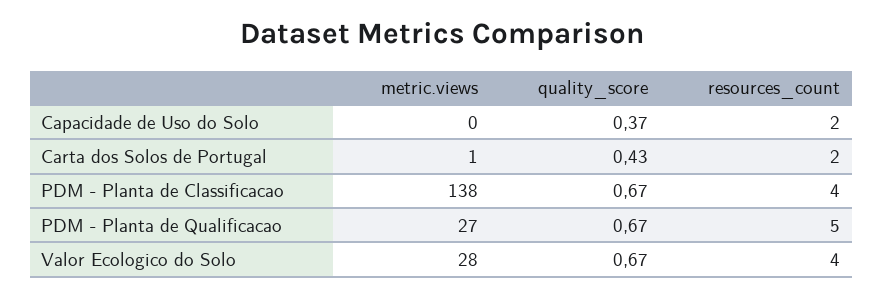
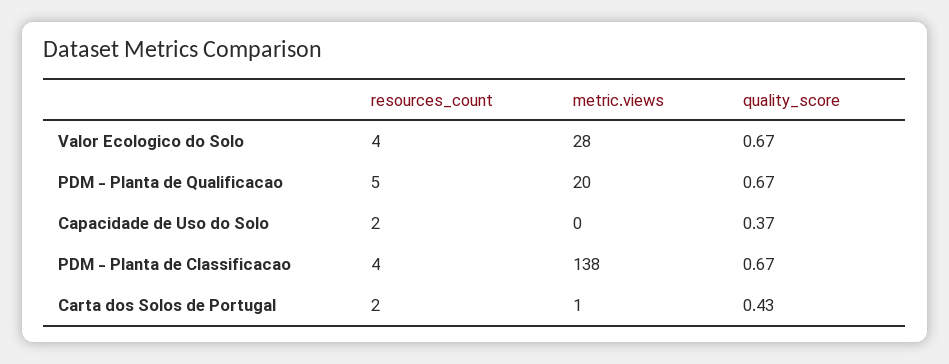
metric.views, PDM - Planta de Qualificacao: 27 -> 20

